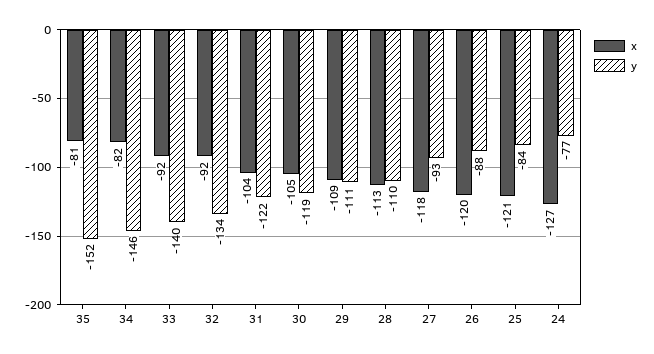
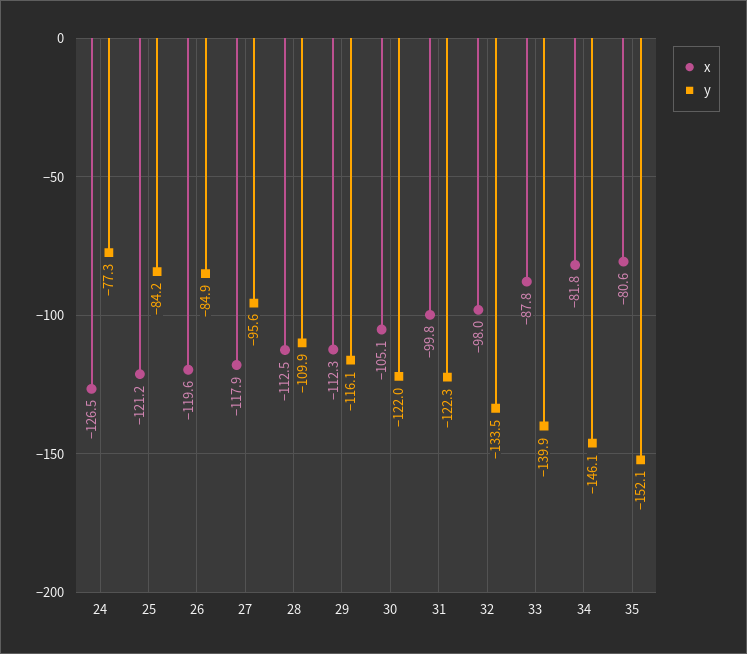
x, 33: -92 -> -87.8
x, 32: -92 -> -98
x, 31: -104 -> -99.8
y, 30: -119 -> -122
x, 29: -109 -> -112.3
y, 29: -111 -> -116.1
y, 27: -93 -> -95.6
y, 26: -88 -> -84.9

